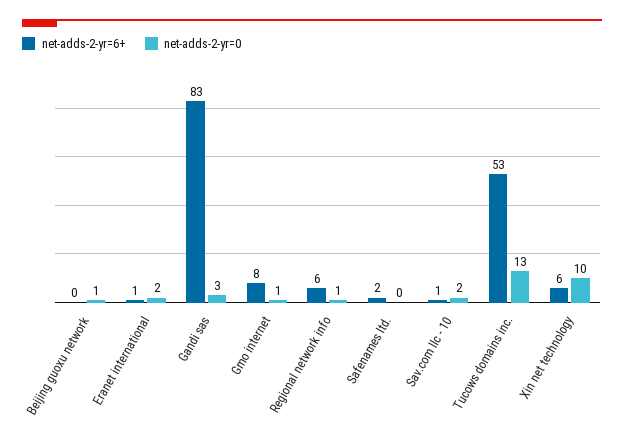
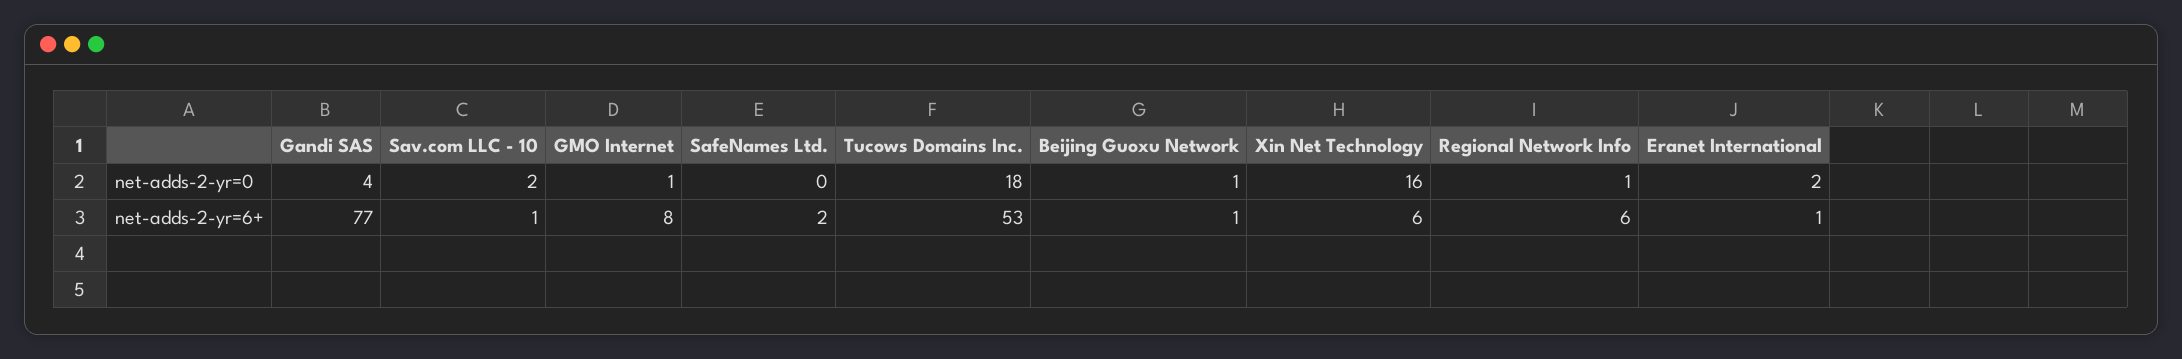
net-adds-2-yr=6+, Beijing guoxu network: 0 -> 1
net-adds-2-yr=6+, Gandi sas: 83 -> 77
net-adds-2-yr=0, Gandi sas: 3 -> 4
net-adds-2-yr=0, Tucows domains inc.: 13 -> 18
net-adds-2-yr=0, Xin net technology: 10 -> 16

